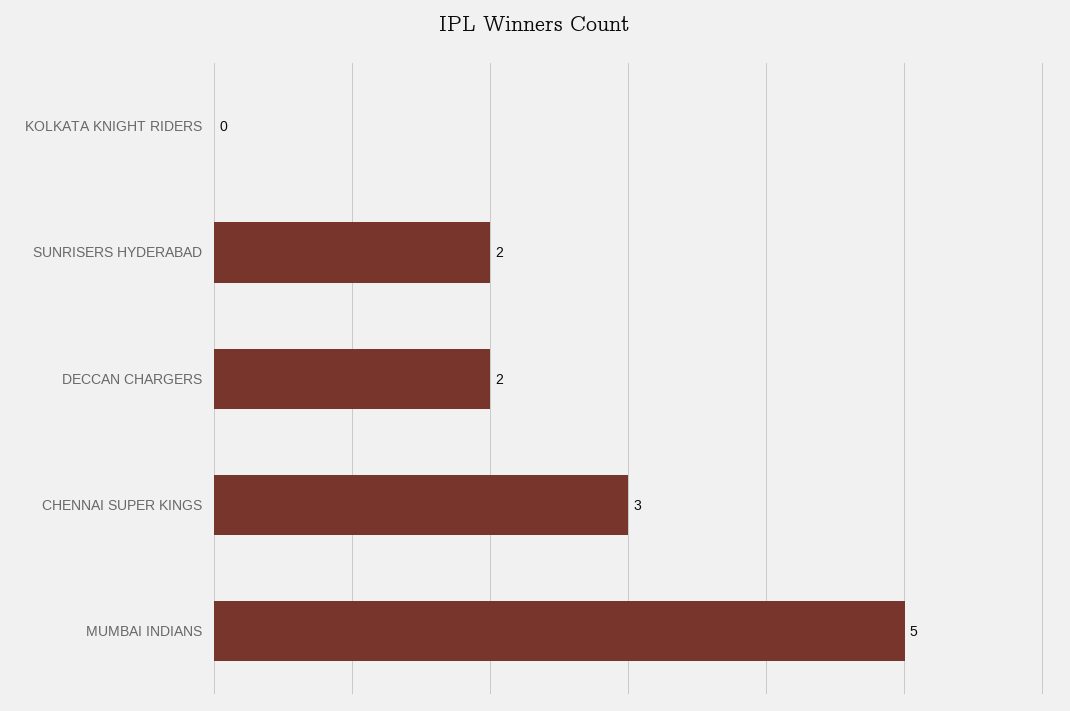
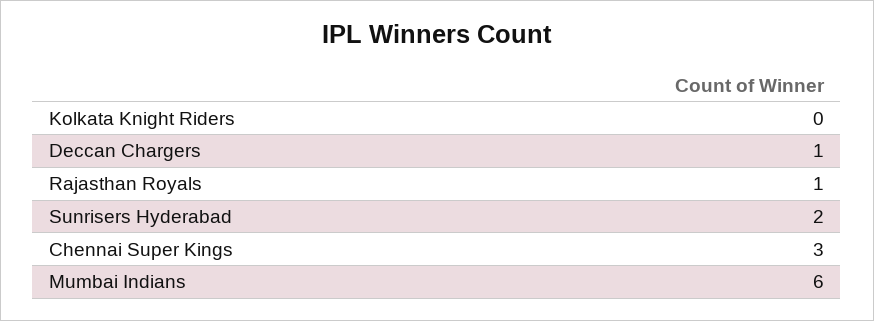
DECCAN CHARGERS: 2 -> 1
MUMBAI INDIANS: 5 -> 6
Rajasthan Royals: none -> 1

